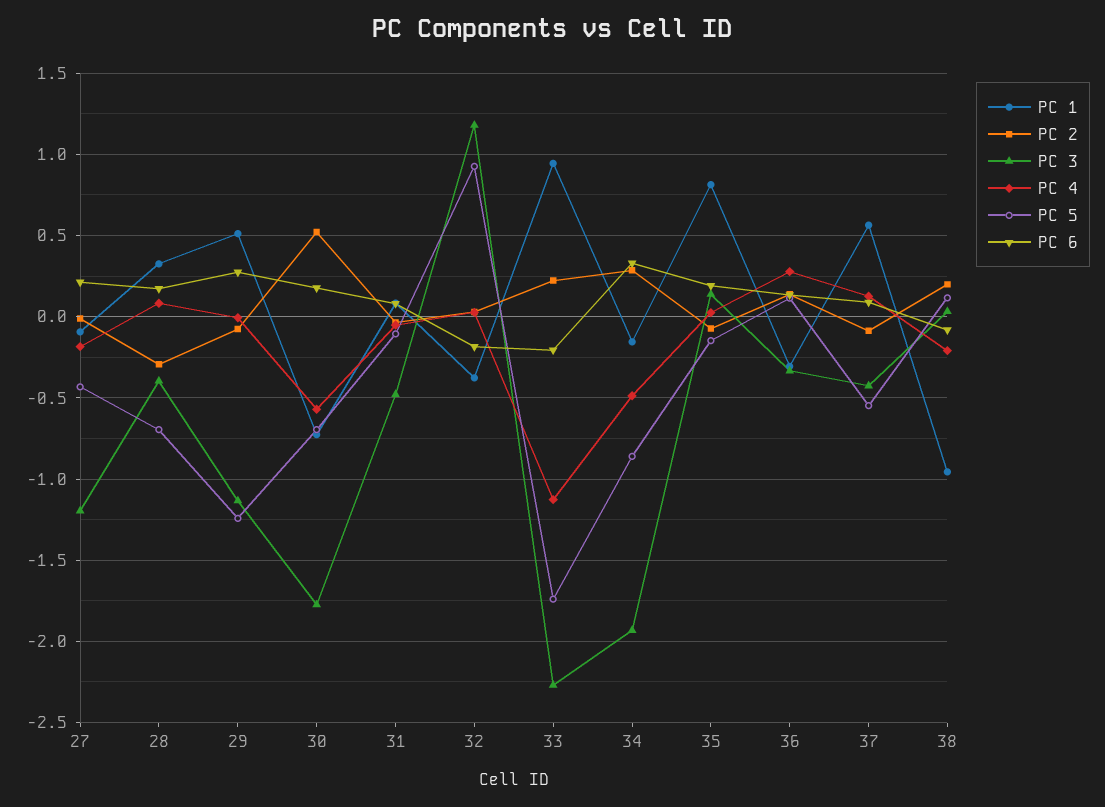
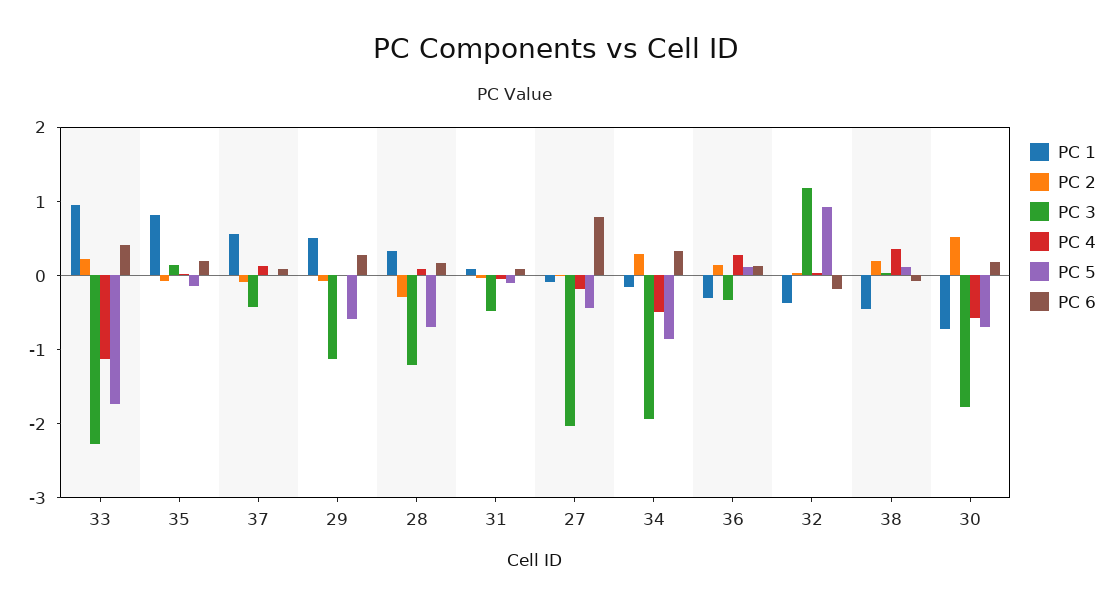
PC 3, 27: -1.2 -> -2
PC 6, 27: 0.2 -> 0.8
PC 3, 28: -0.4 -> -1.2
PC 5, 29: -1.25 -> -0.6
PC 6, 33: -0.2 -> 0.4
PC 5, 37: -0.55 -> 0
PC 1, 38: -0.95 -> -0.4
PC 4, 38: -0.2 -> 0.4

